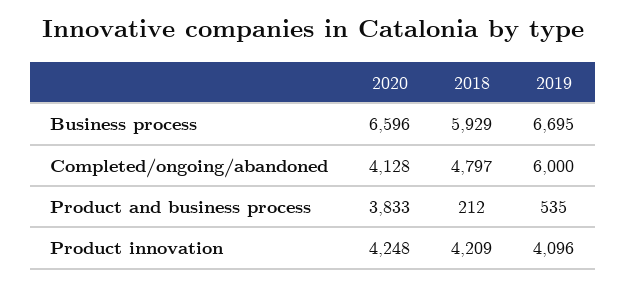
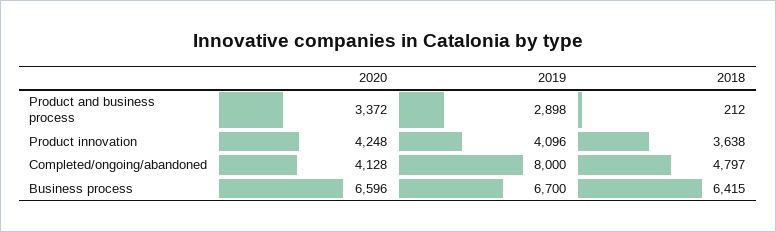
2018, Business process: 5929 -> 6415
2019, Business process: 6695 -> 6700
2019, Completed/ongoing/abandoned: 6000 -> 8000
2020, Product and business process: 3833 -> 3372
2019, Product and business process: 535 -> 2898
2018, Product innovation: 4209 -> 3638

